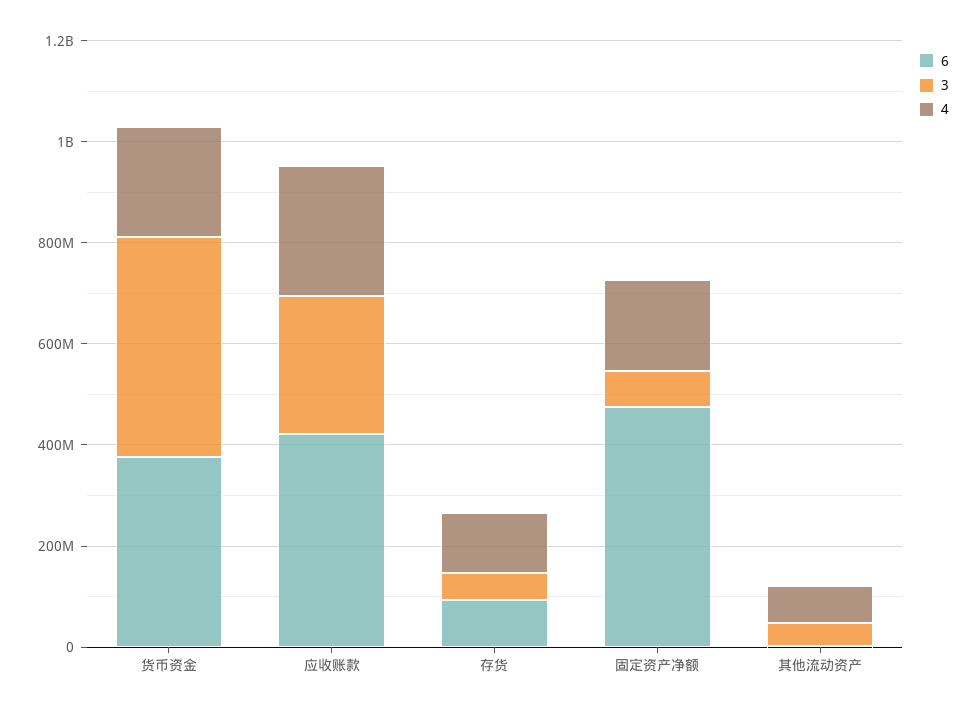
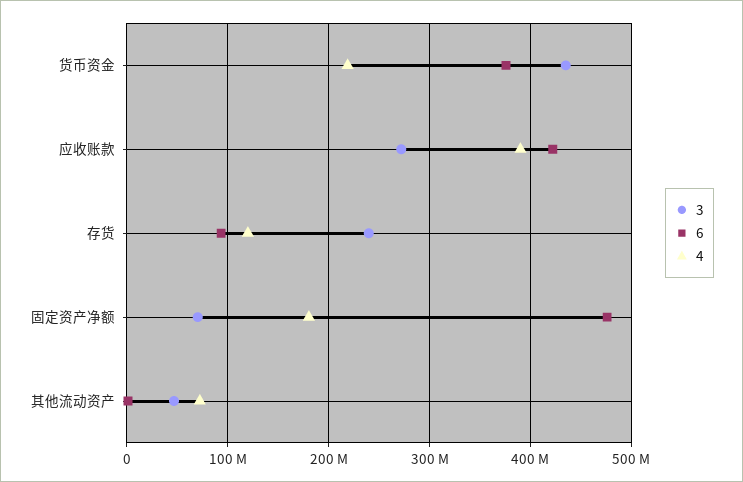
4, 应收账款: 250000000 -> 390000000
3, 存货: 50000000 -> 240000000

